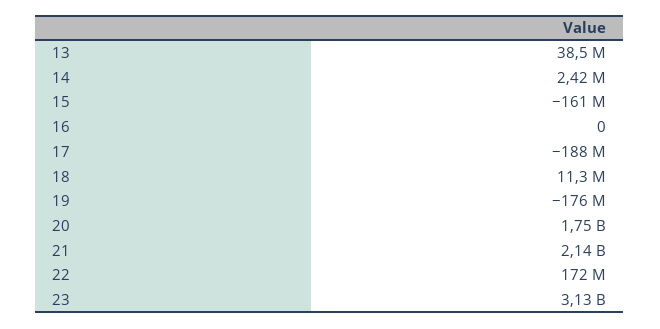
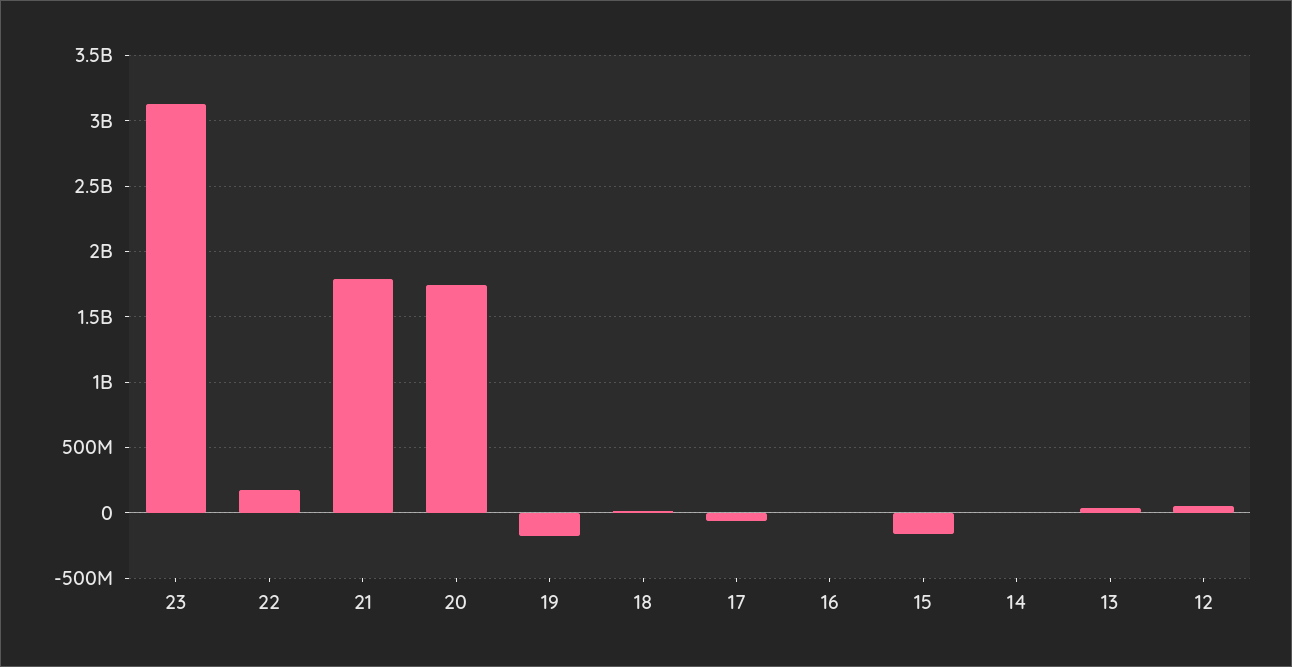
17: -188000000 -> -50000000
21: 2140000000 -> 1800000000
12: none -> 50000000

